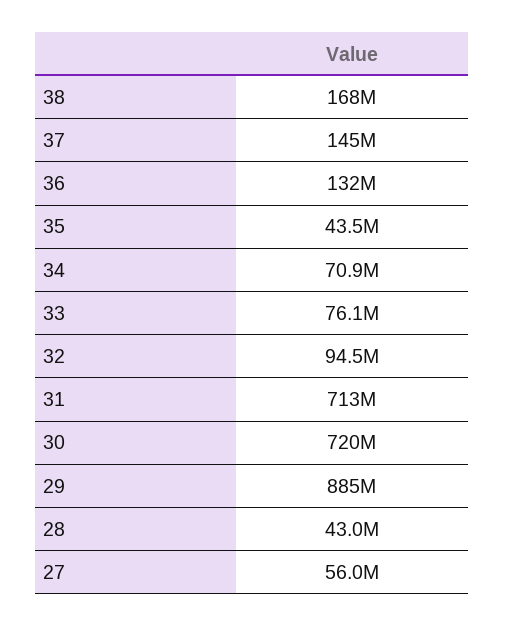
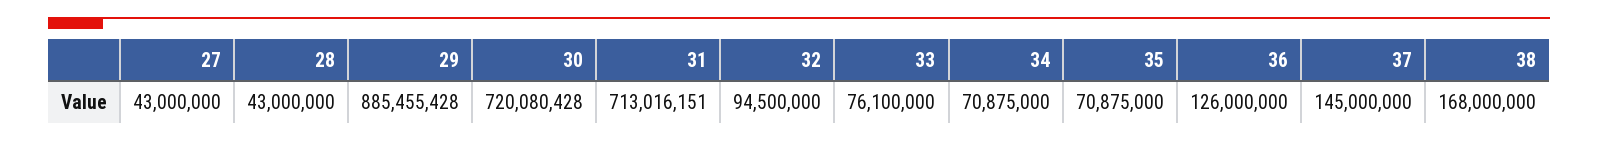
36: 132000000 -> 126000000
35: 43500000 -> 70875000
27: 56000000 -> 43000000

